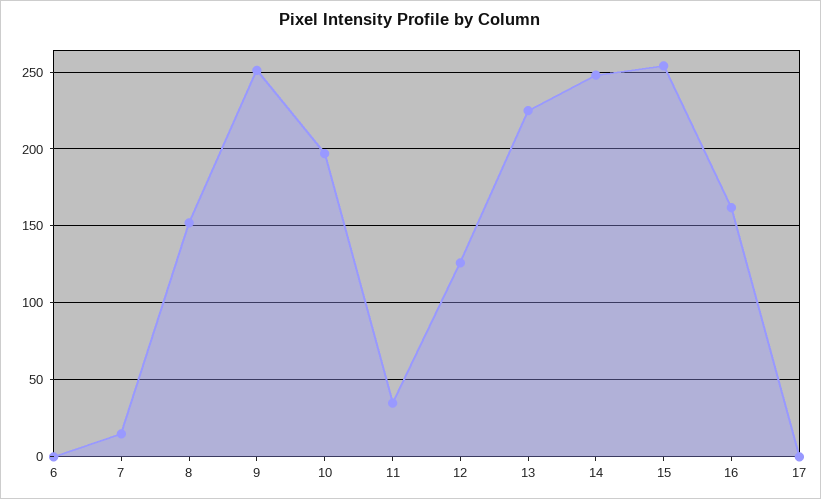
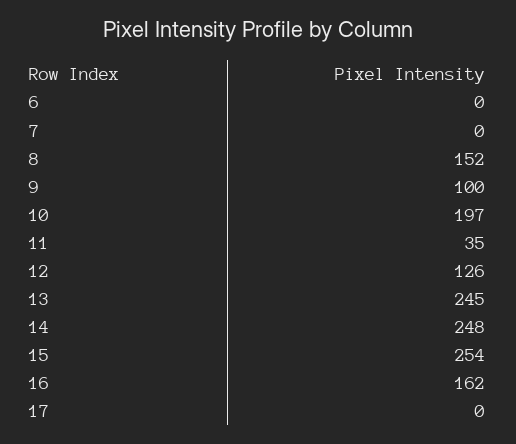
7: 15 -> 0
9: 250 -> 100
13: 225 -> 245

